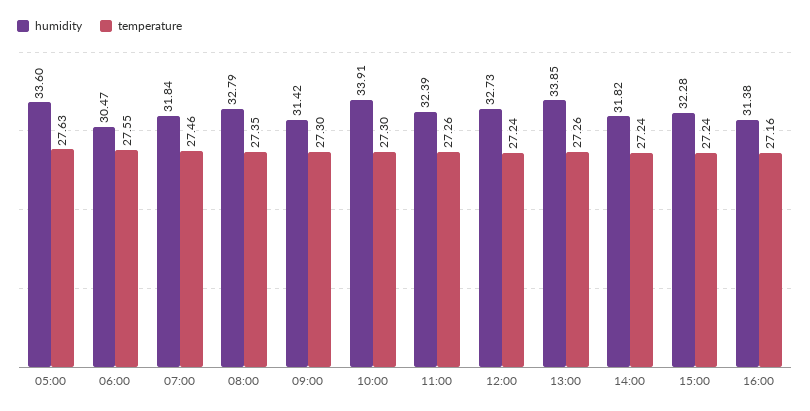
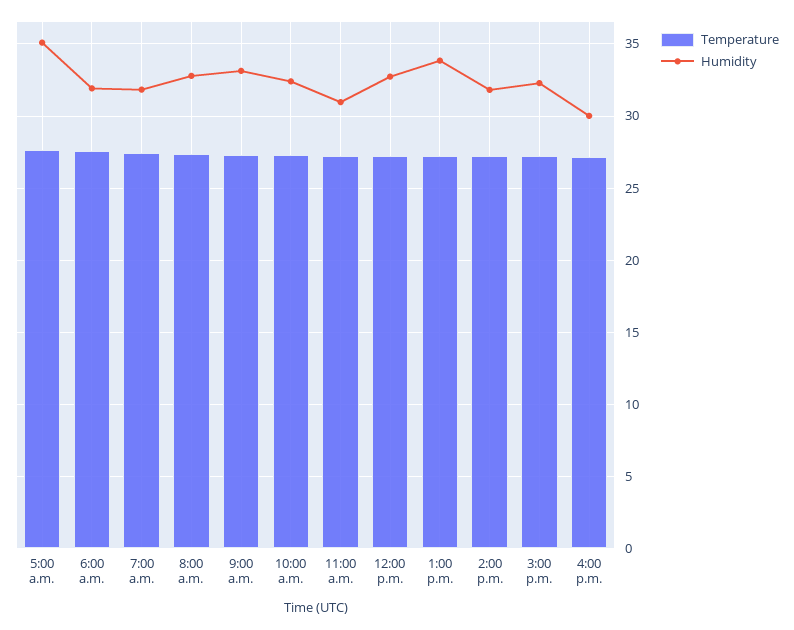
humidity, 05:00: 33.6 -> 35
humidity, 06:00: 30.47 -> 32
humidity, 09:00: 31.42 -> 33
humidity, 10:00: 33.91 -> 32.5
humidity, 11:00: 32.39 -> 31
humidity, 16:00: 31.38 -> 30

